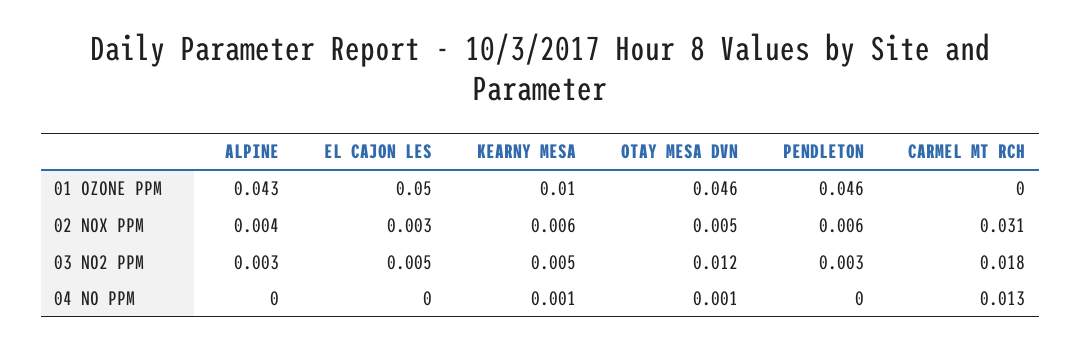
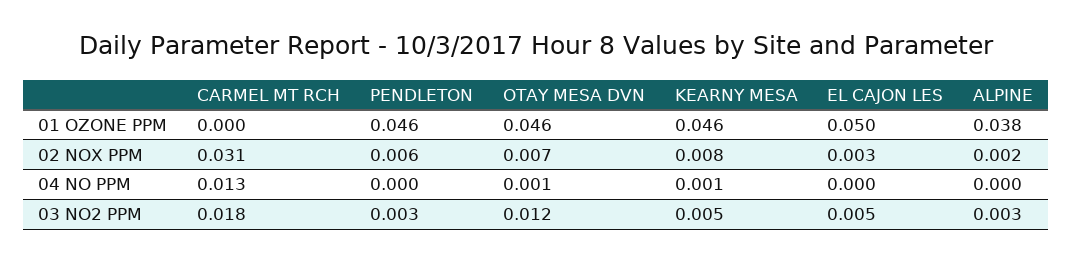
ALPINE, 01 OZONE PPM: 0.043 -> 0.038
KEARNY MESA, 01 OZONE PPM: 0.01 -> 0.046
ALPINE, 02 NOX PPM: 0.004 -> 0.002
KEARNY MESA, 02 NOX PPM: 0.006 -> 0.008
OTAY MESA DVN, 02 NOX PPM: 0.005 -> 0.007

